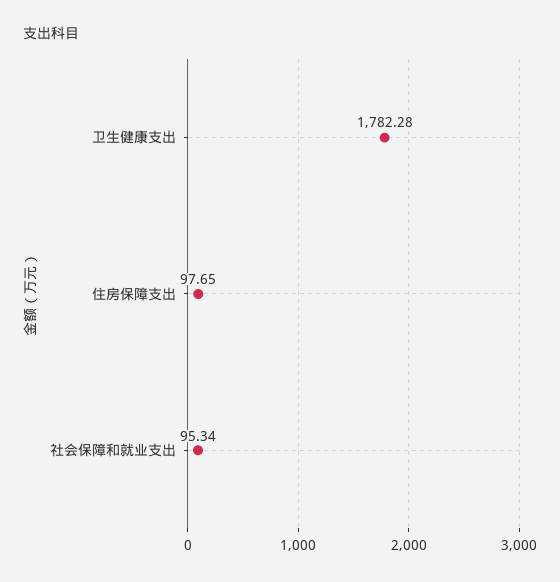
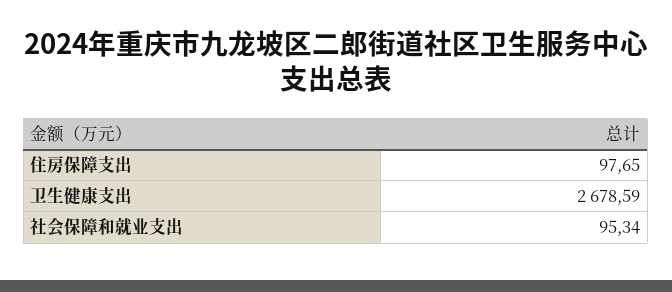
卫生健康支出: 1782.28 -> 2678.59

